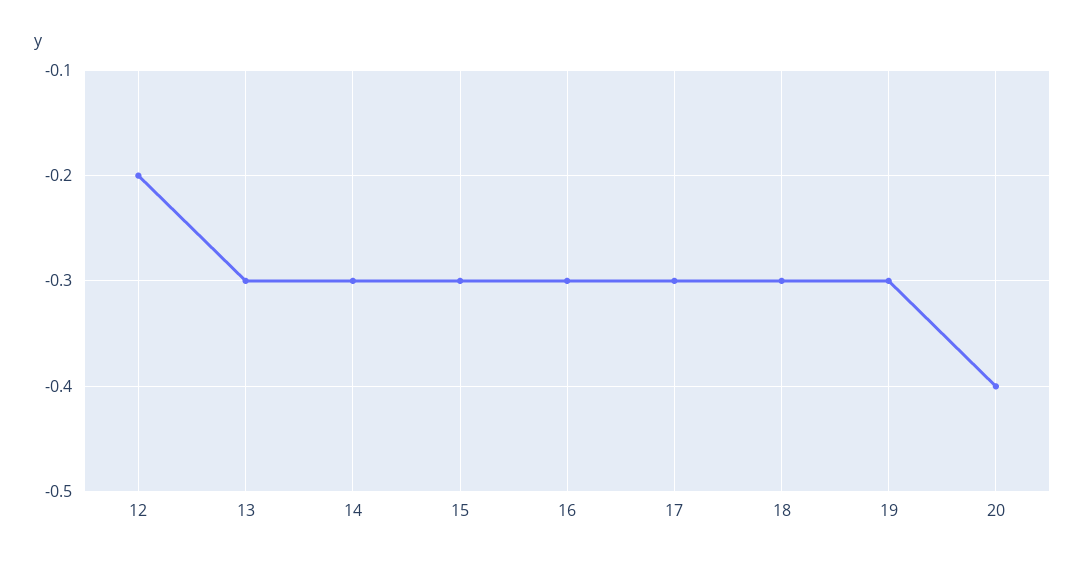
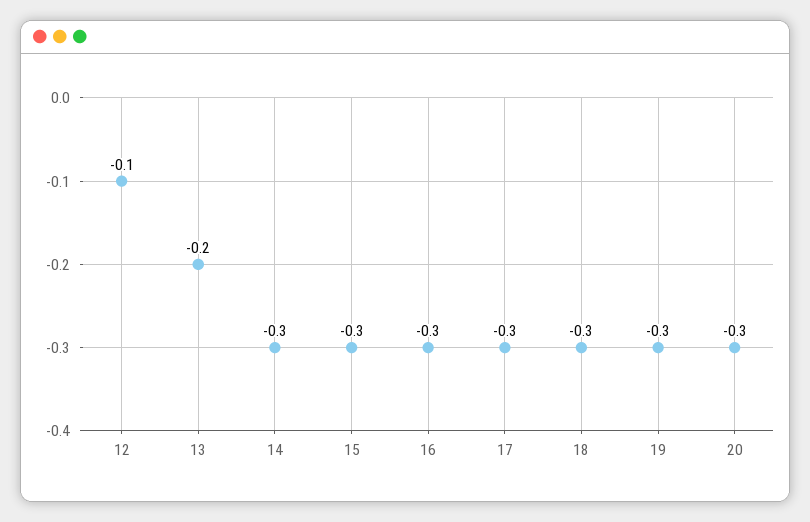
12: -0.2 -> -0.1
13: -0.3 -> -0.2
20: -0.4 -> -0.3

